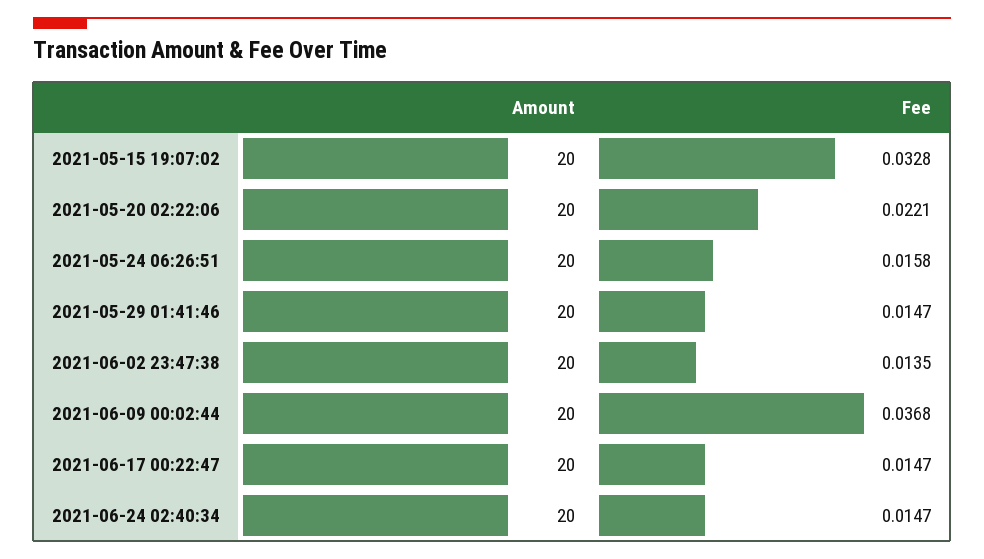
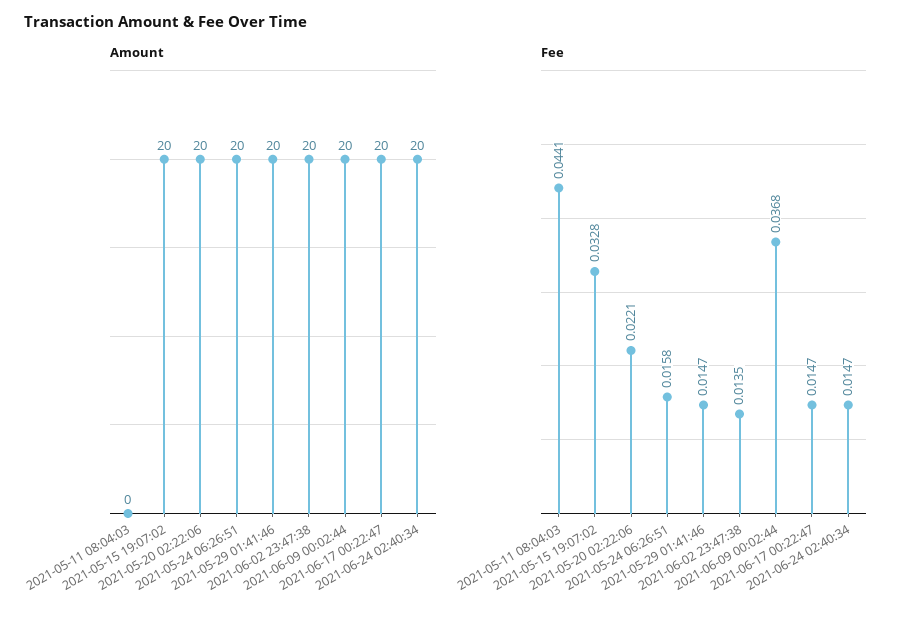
Amount, 2021-05-11 08:04:03: none -> 0
Fee, 2021-05-11 08:04:03: none -> 0.0441

